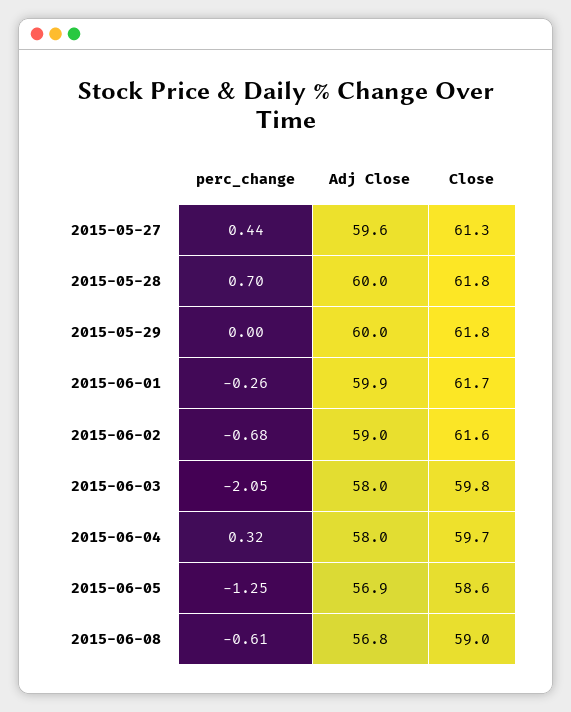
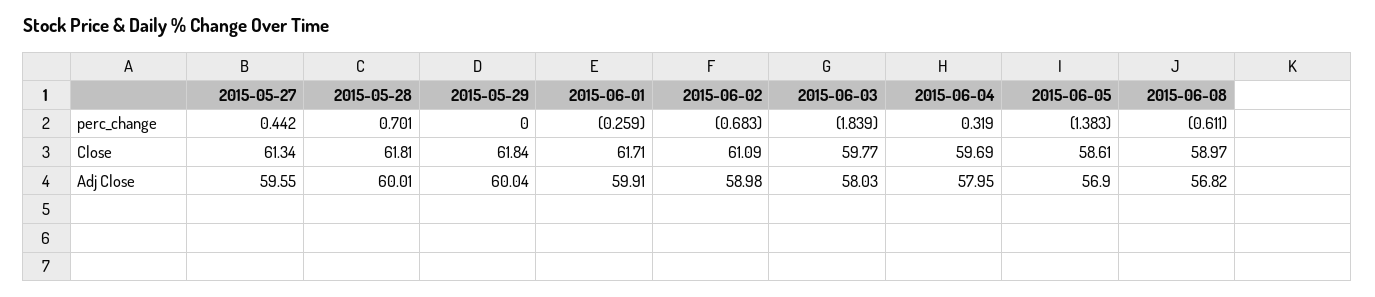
Close, 2015-06-02: 61.6 -> 61.09
perc_change, 2015-06-03: -2.05 -> -1.839
perc_change, 2015-06-05: -1.25 -> -1.383

